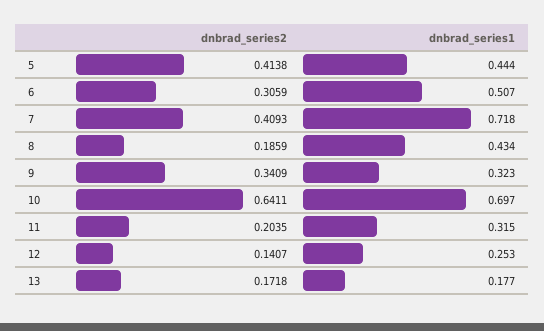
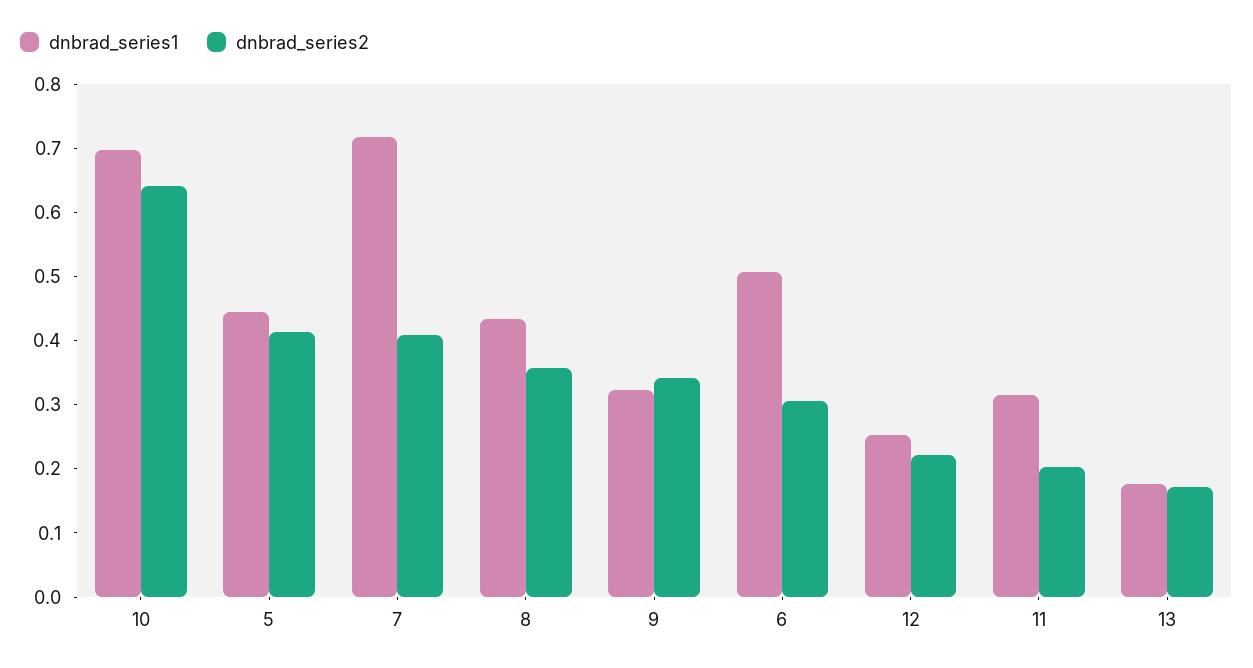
dnbrad_series2, 8: 0.1859 -> 0.36
dnbrad_series2, 12: 0.1407 -> 0.22

